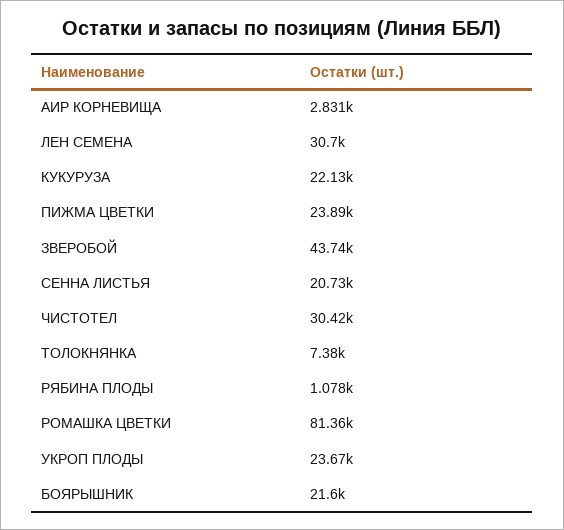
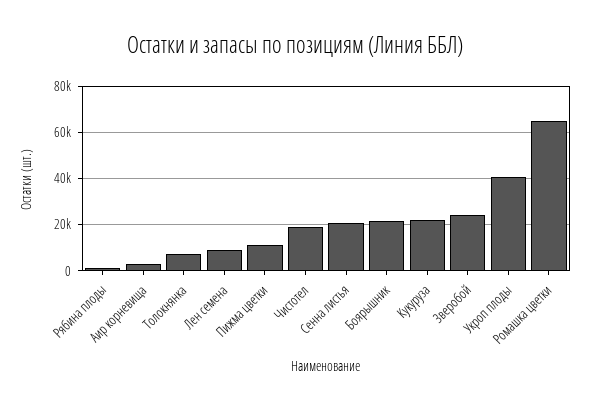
ЛЕН СЕМЕНА: 30700 -> 10000
ПИЖМА ЦВЕТКИ: 23890 -> 10000
ЗВЕРОБОЙ: 43740 -> 25000
ЧИСТОТЕЛ: 30420 -> 20000
РОМАШКА ЦВЕТКИ: 81360 -> 65000
УКРОП ПЛОДЫ: 23670 -> 40000

